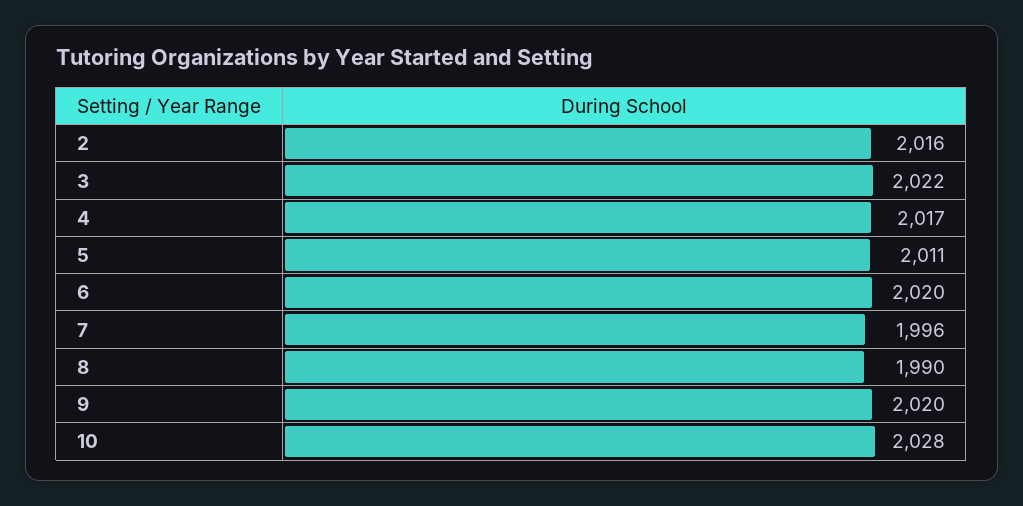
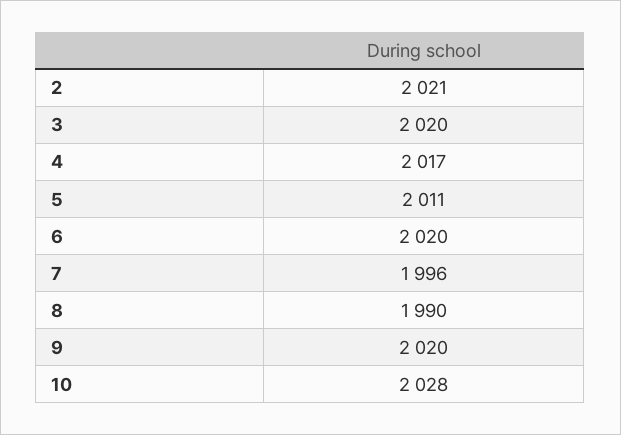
2: 2016 -> 2021
3: 2022 -> 2020

